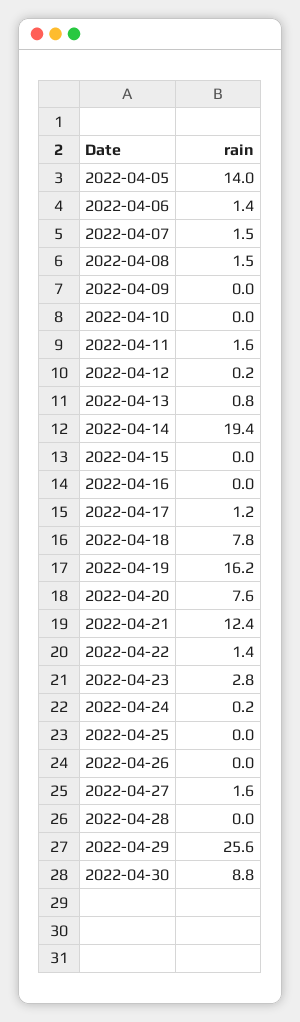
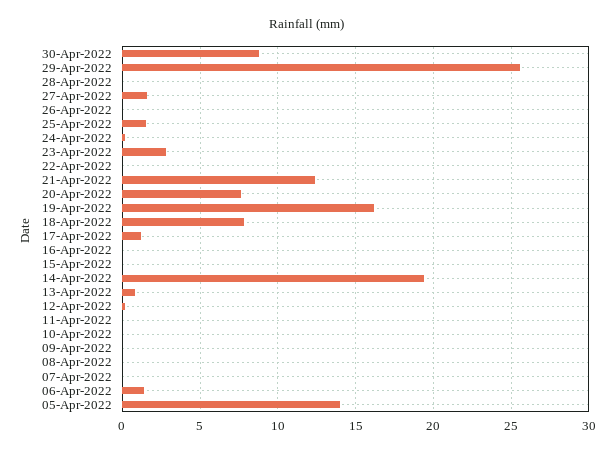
2022-04-07: 1.5 -> 0
2022-04-08: 1.5 -> 0
2022-04-11: 1.6 -> 0
2022-04-22: 1.4 -> 0
2022-04-25: 0 -> 1.5

